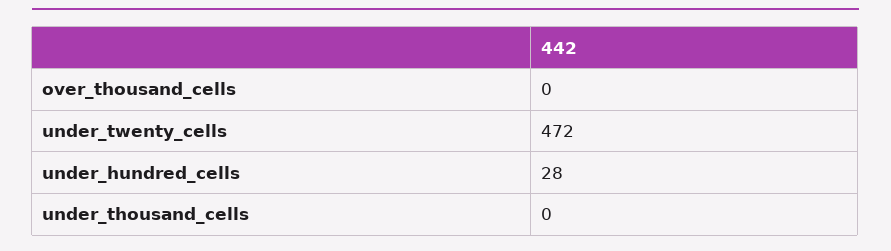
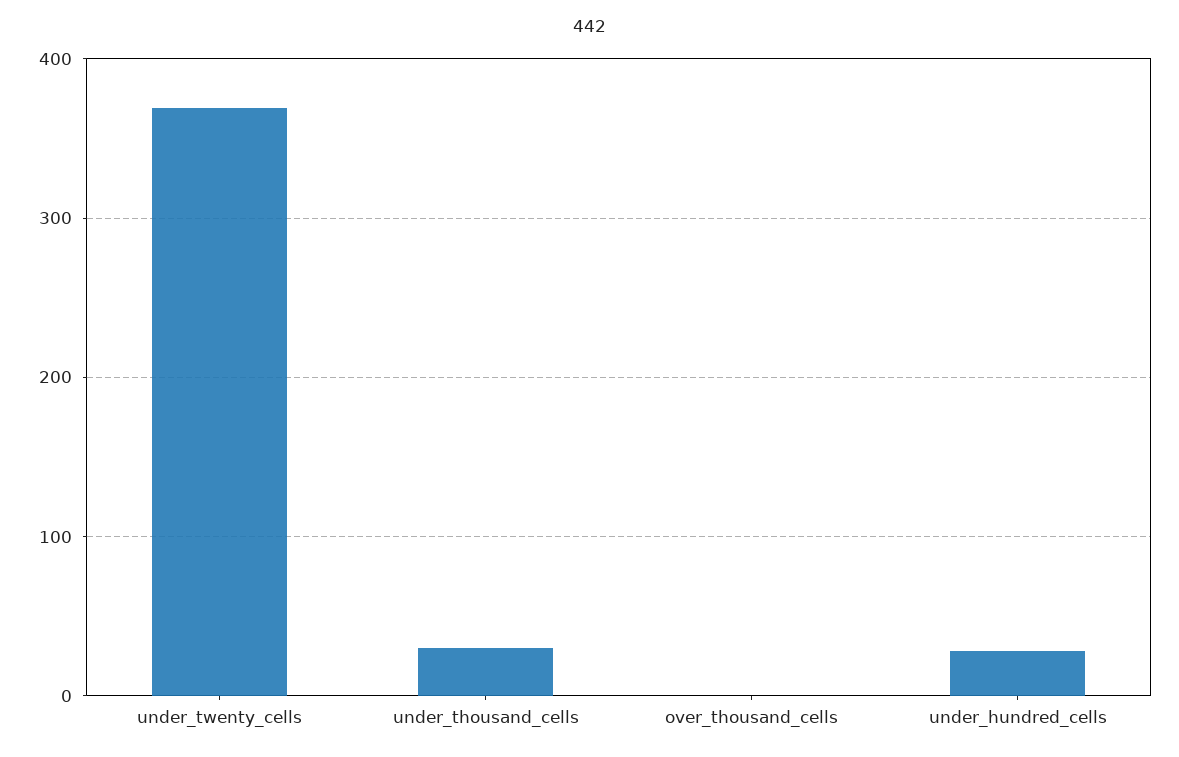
under_twenty_cells: 472 -> 370
under_thousand_cells: 0 -> 30

